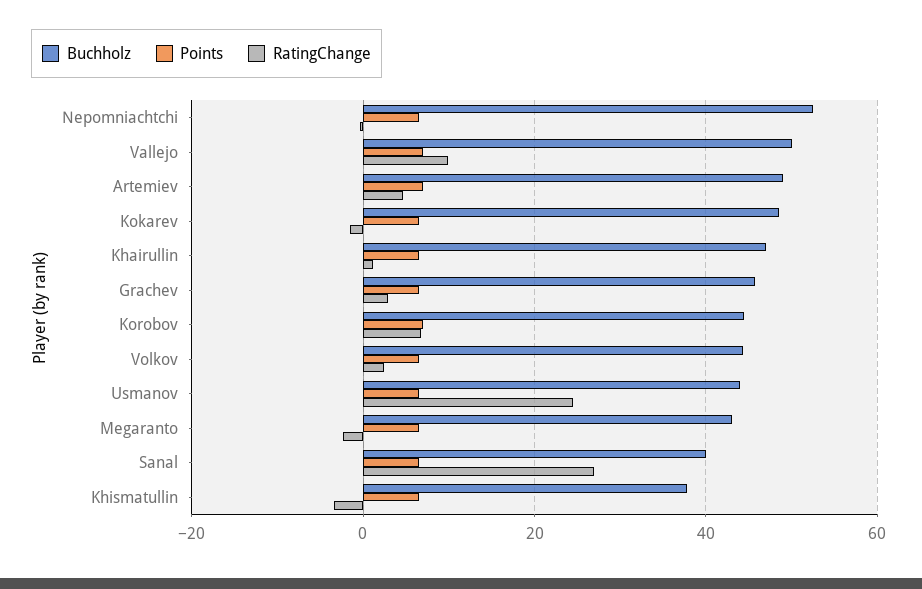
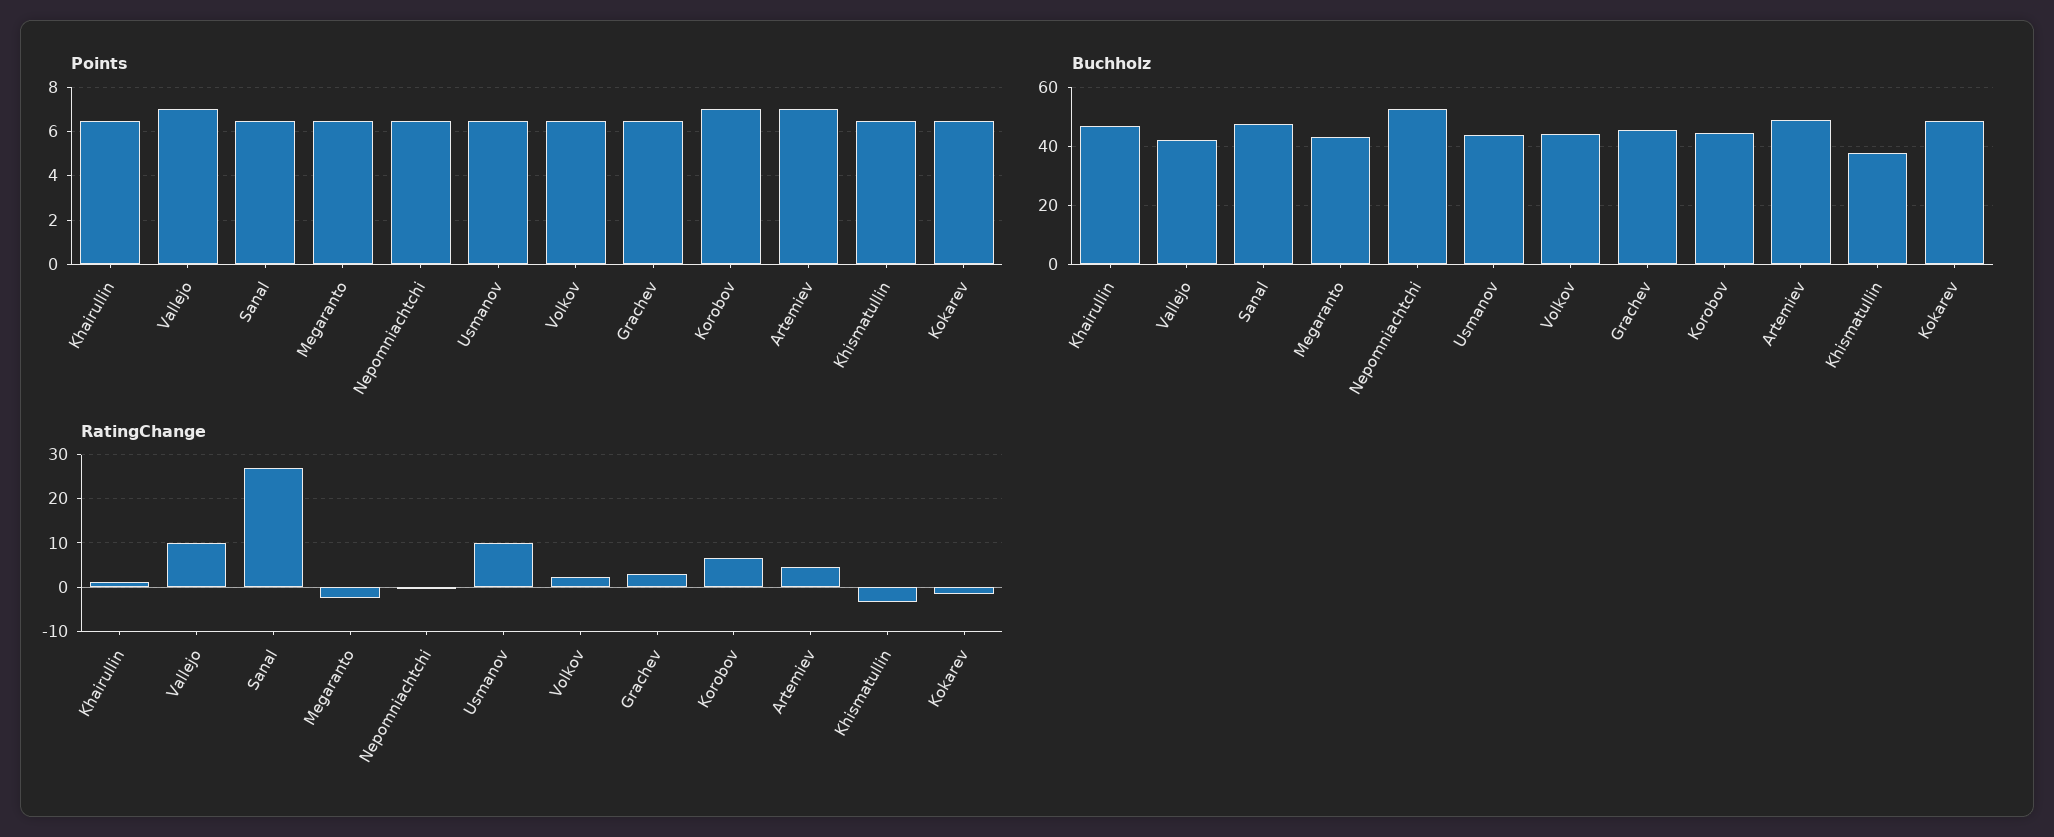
Buchholz, Vallejo: 50 -> 42.5
RatingChange, Usmanov: 24 -> 10
Buchholz, Sanal: 40 -> 47.5

